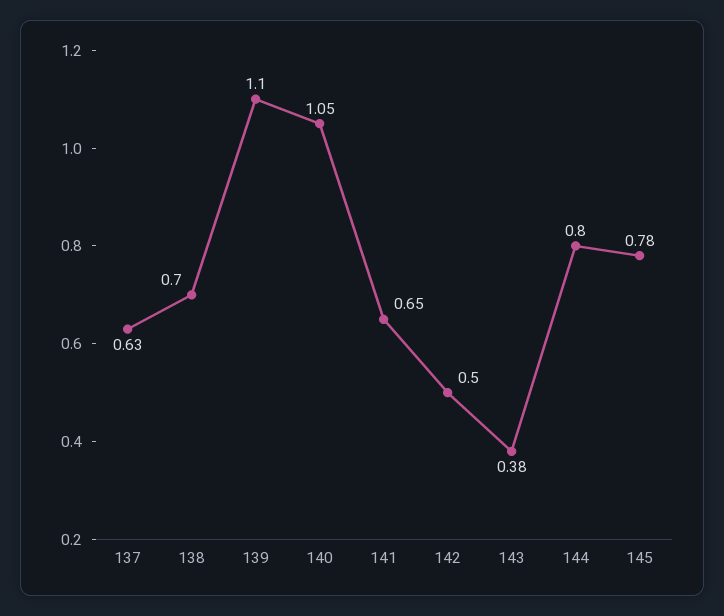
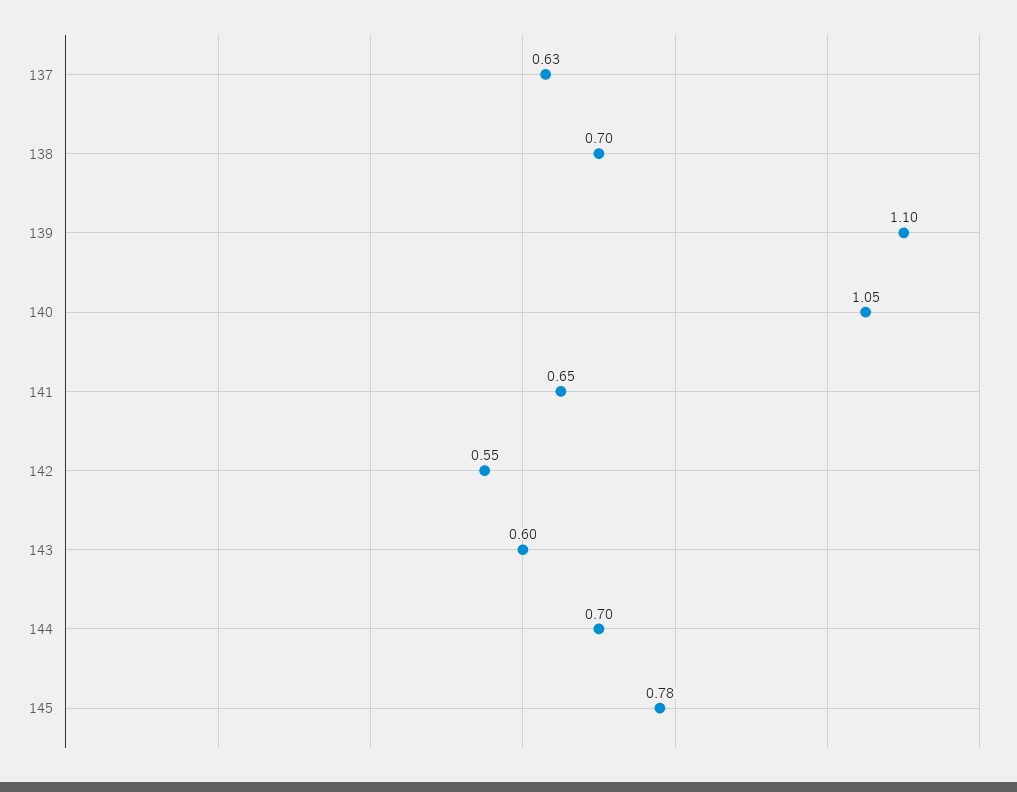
142: 0.5 -> 0.55
143: 0.38 -> 0.6
144: 0.8 -> 0.7

